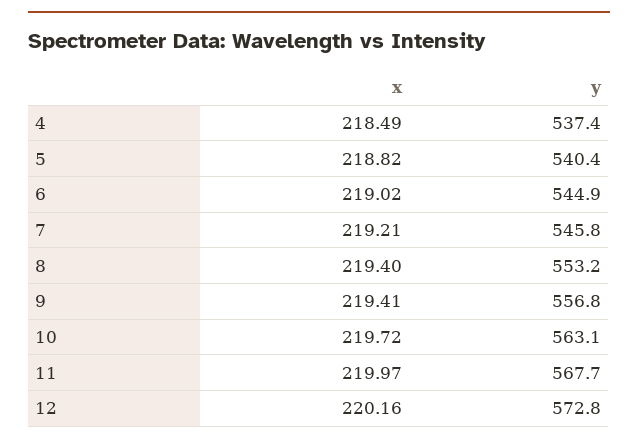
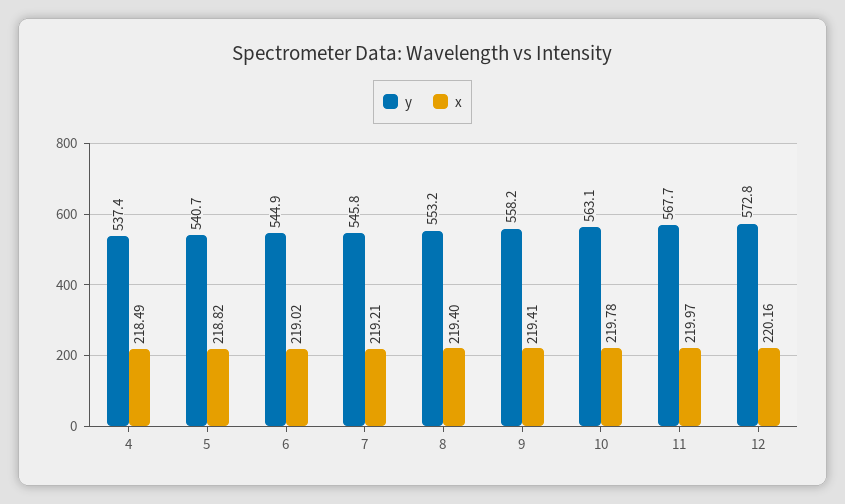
y, 5: 540.4 -> 540.7
y, 9: 556.8 -> 558.2
x, 10: 219.72 -> 219.78

